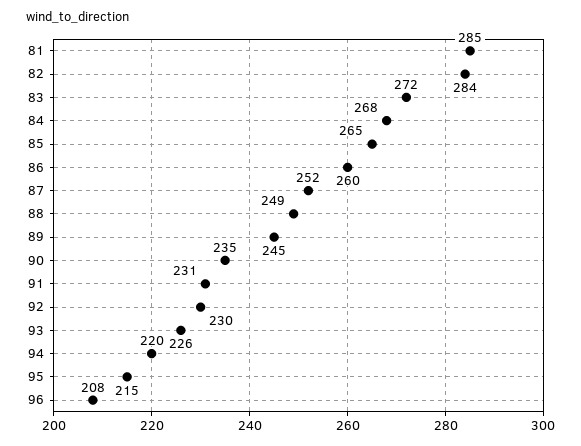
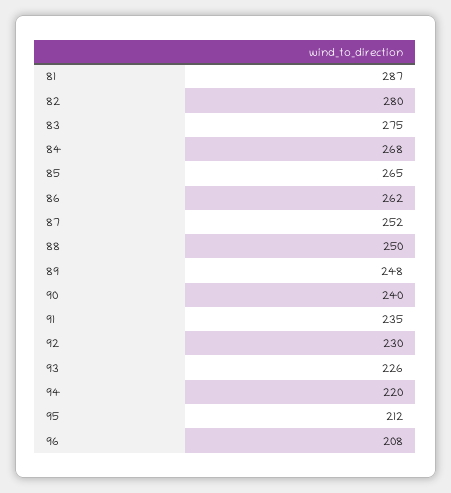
81: 285 -> 287
82: 284 -> 280
83: 272 -> 275
86: 260 -> 262
88: 249 -> 250
89: 245 -> 248
90: 235 -> 240
91: 231 -> 235
95: 215 -> 212

